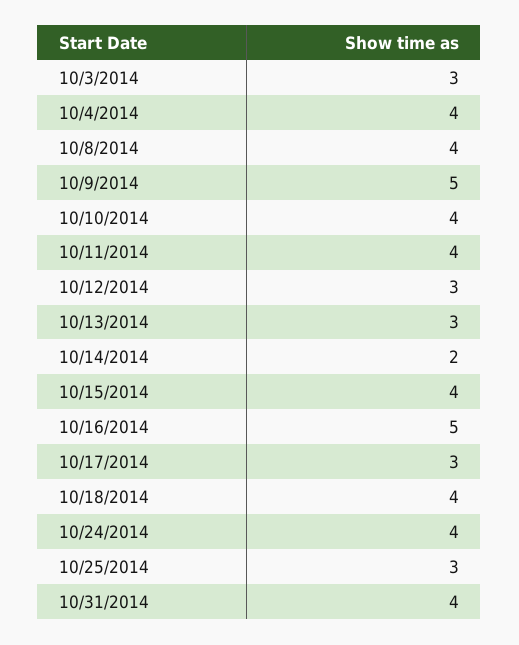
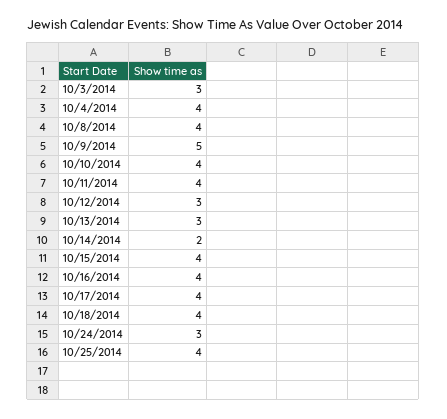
10/16/2014: 5 -> 4
10/17/2014: 3 -> 4
10/24/2014: 4 -> 3
10/25/2014: 3 -> 4
10/31/2014: 4 -> none

